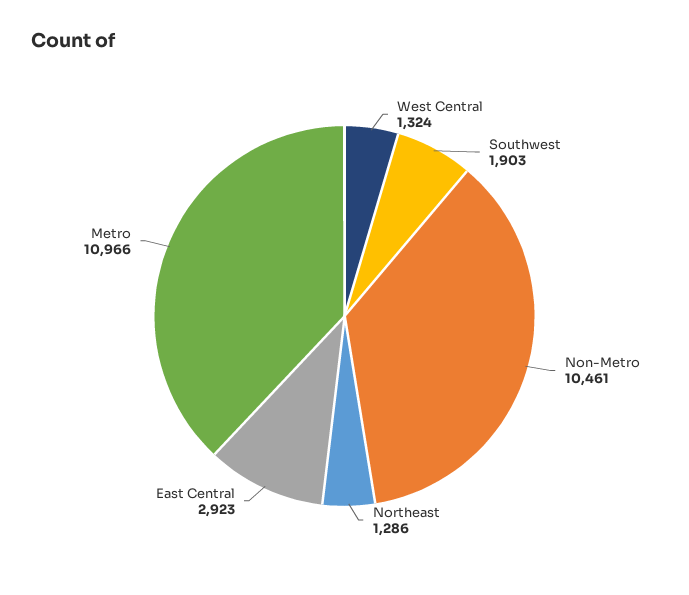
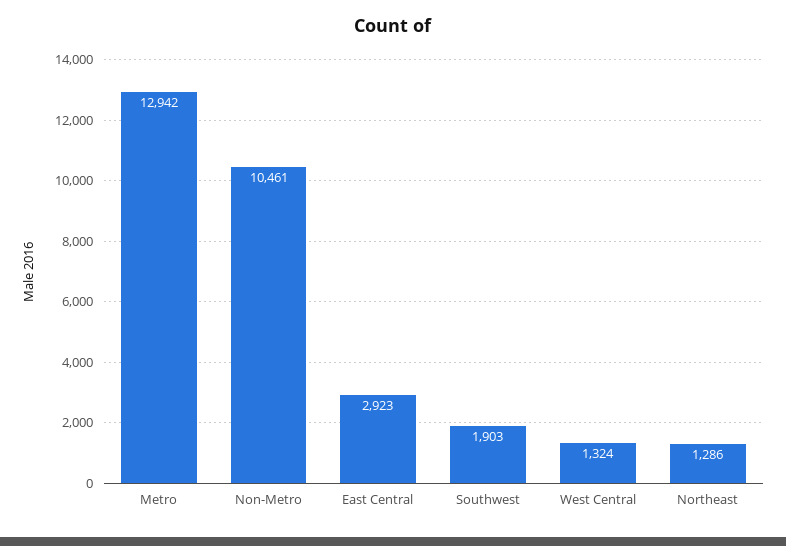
Metro: 10966 -> 12942

